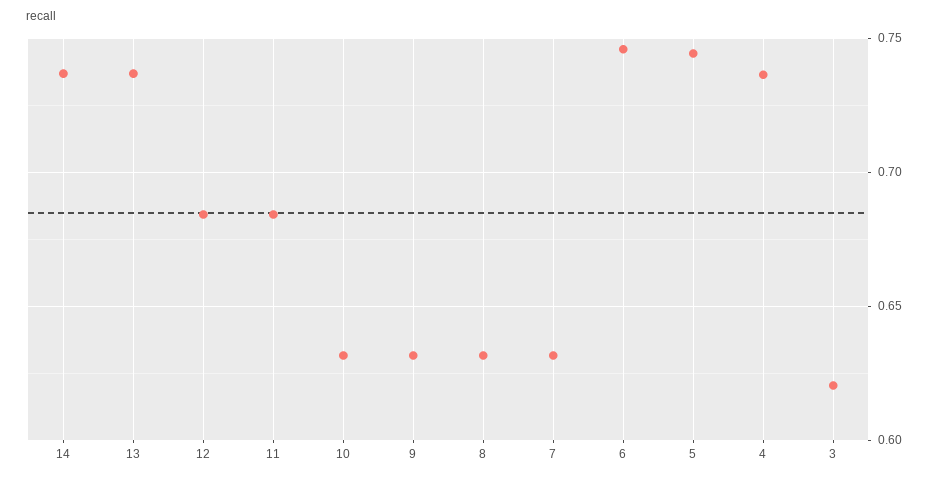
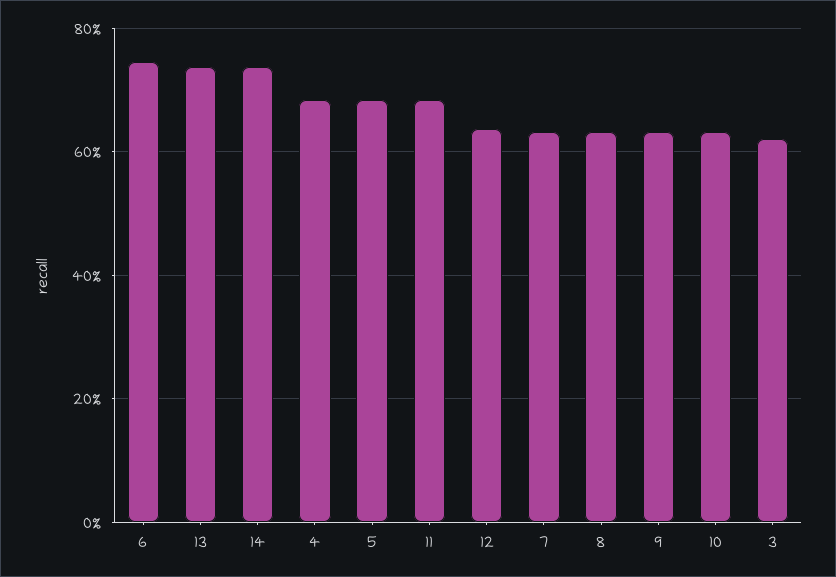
12: 0.685 -> 0.64
5: 0.745 -> 0.68
4: 0.735 -> 0.68

